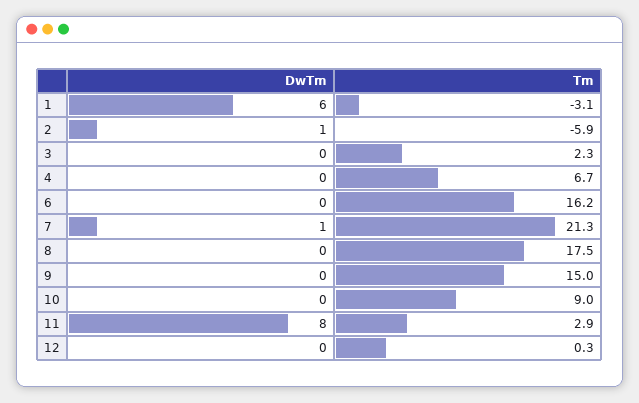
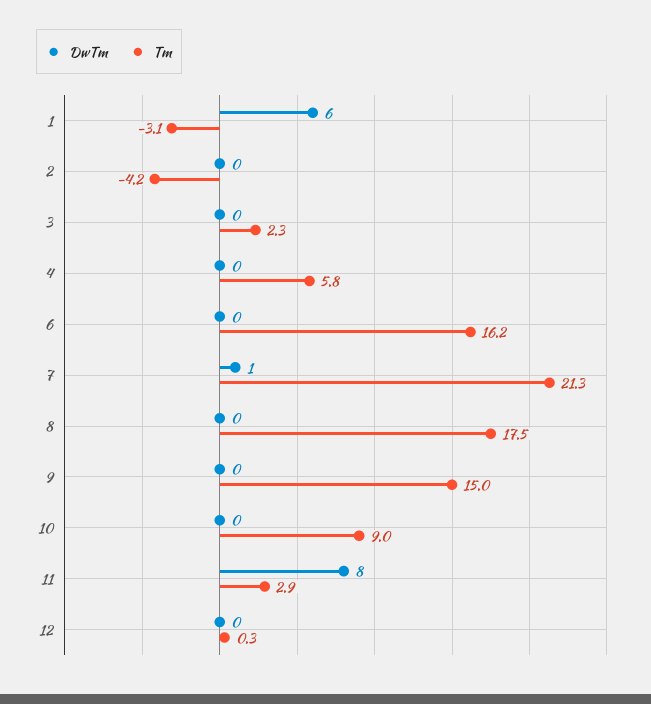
DwTm, 2: 1 -> 0
Tm, 2: -5.9 -> -4.2
Tm, 4: 6.7 -> 5.8

